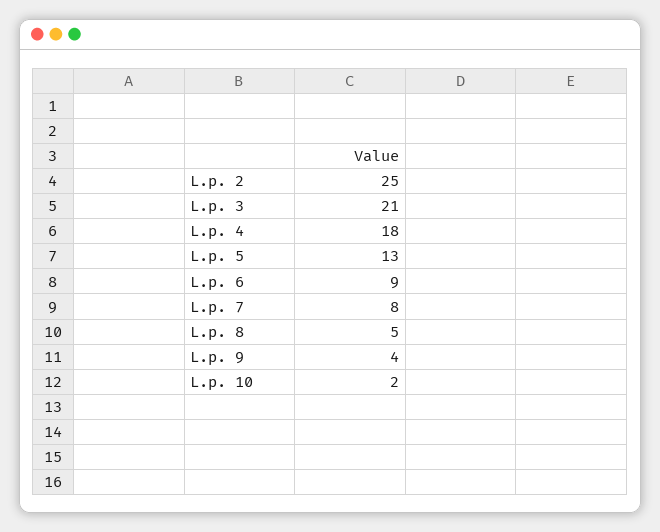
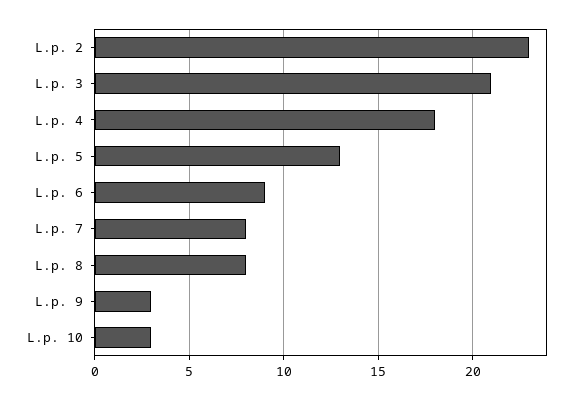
L.p. 2: 25 -> 23
L.p. 8: 5 -> 8
L.p. 9: 4 -> 3
L.p. 10: 2 -> 3

